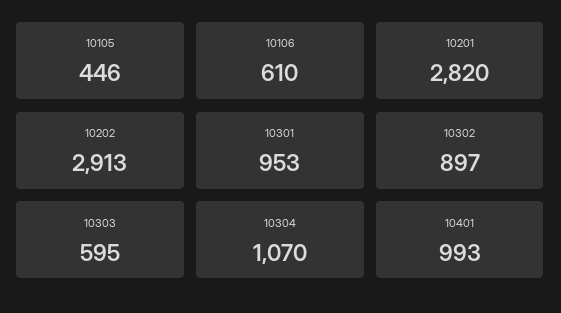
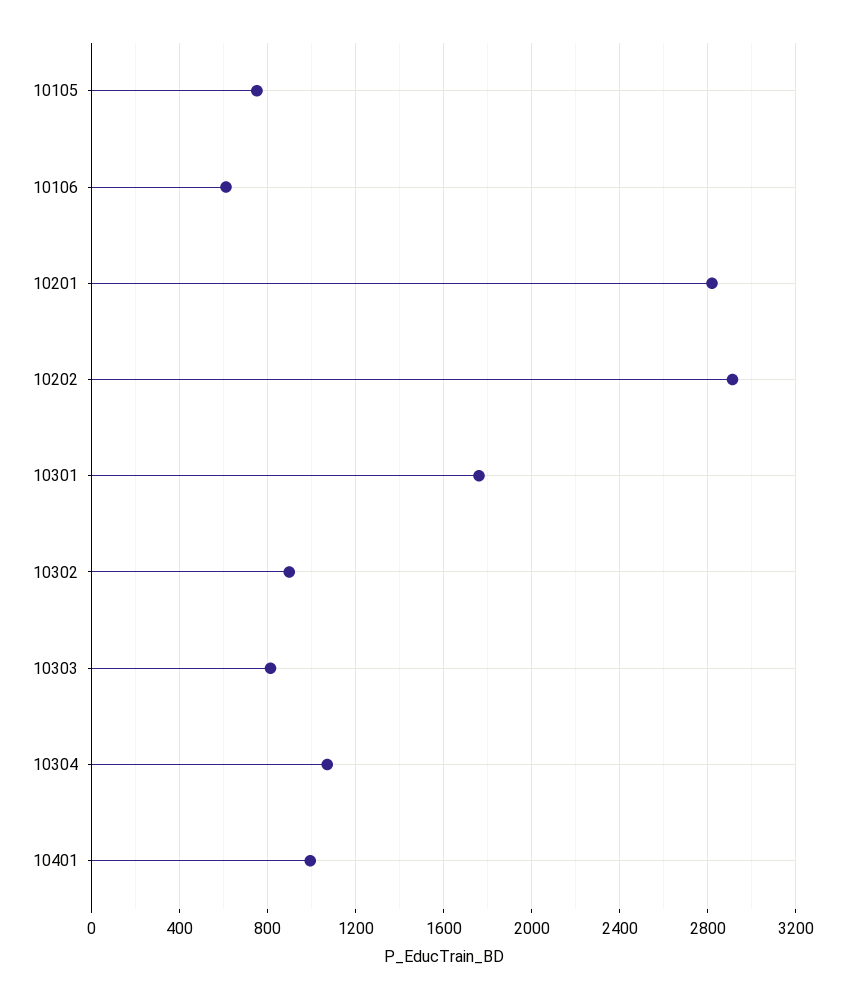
10105: 446 -> 750
10301: 953 -> 1750
10303: 595 -> 800

